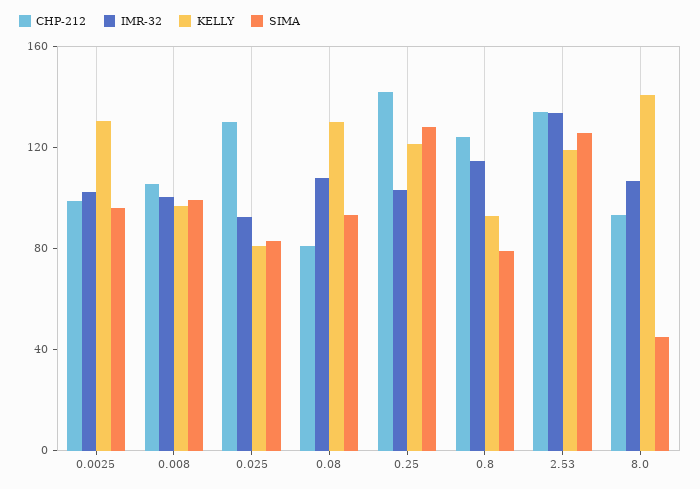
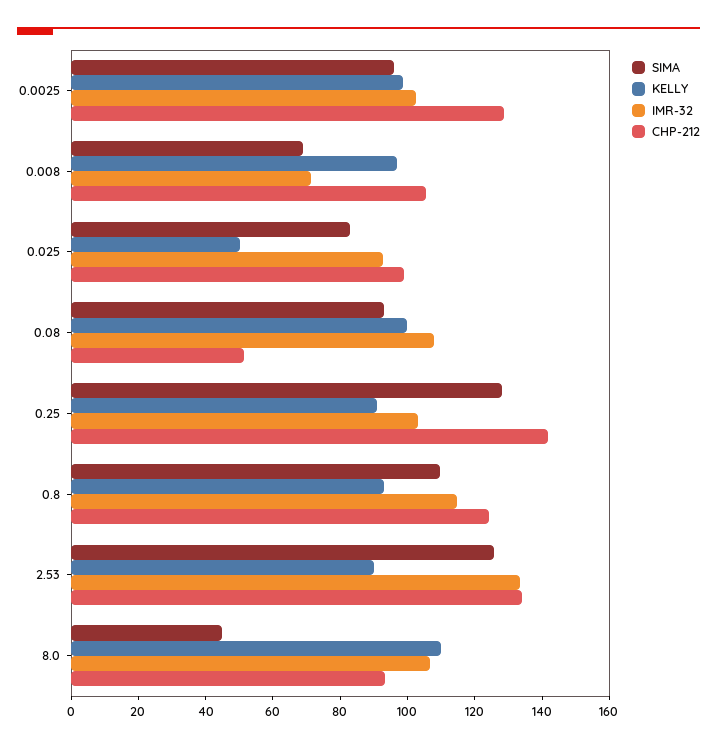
CHP-212, 0.0025: 100 -> 130
KELLY, 0.0025: 130 -> 100
IMR-32, 0.008: 100 -> 70
SIMA, 0.008: 100 -> 70
CHP-212, 0.025: 130 -> 100
KELLY, 0.025: 80 -> 50
CHP-212, 0.08: 80 -> 50
KELLY, 0.08: 130 -> 100
KELLY, 0.25: 120 -> 90
SIMA, 0.8: 80 -> 110
KELLY, 2.53: 120 -> 90
KELLY, 8.0: 140 -> 110

